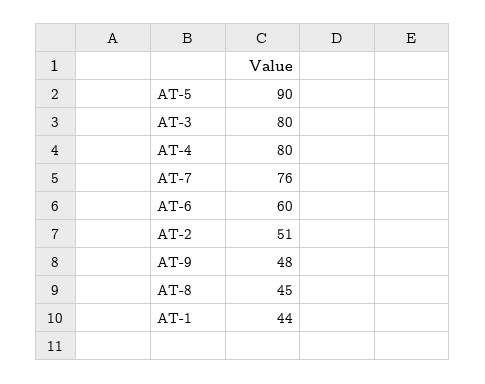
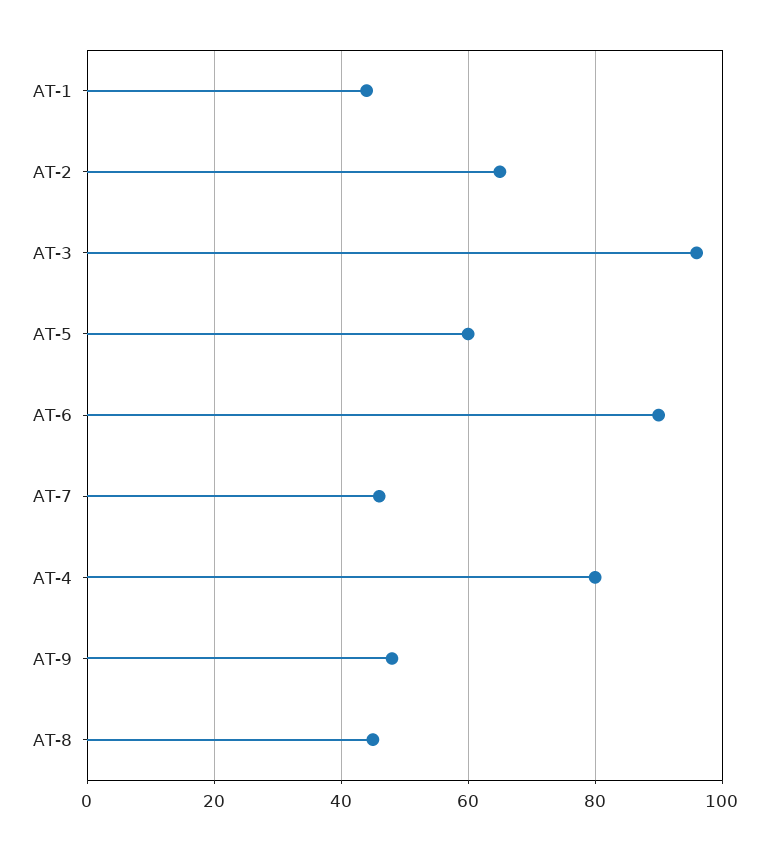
AT-5: 90 -> 60
AT-3: 80 -> 95
AT-7: 76 -> 45
AT-6: 60 -> 90
AT-2: 51 -> 65

